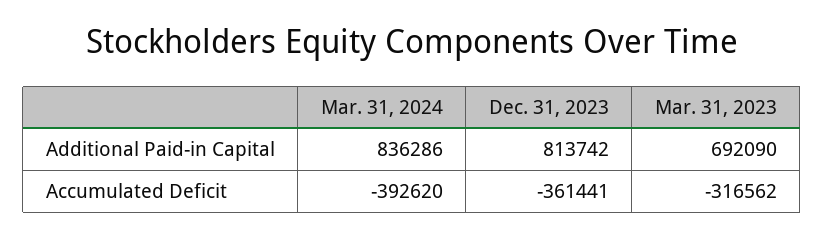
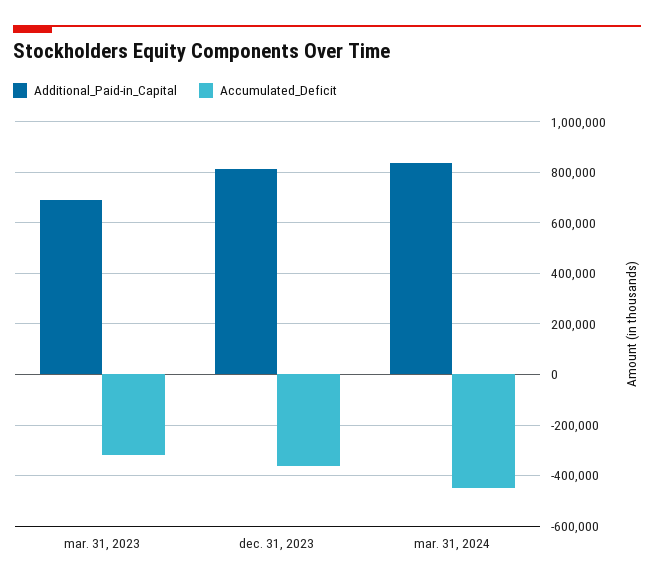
Accumulated Deficit, Mar. 31, 2024: -392620 -> -450000

